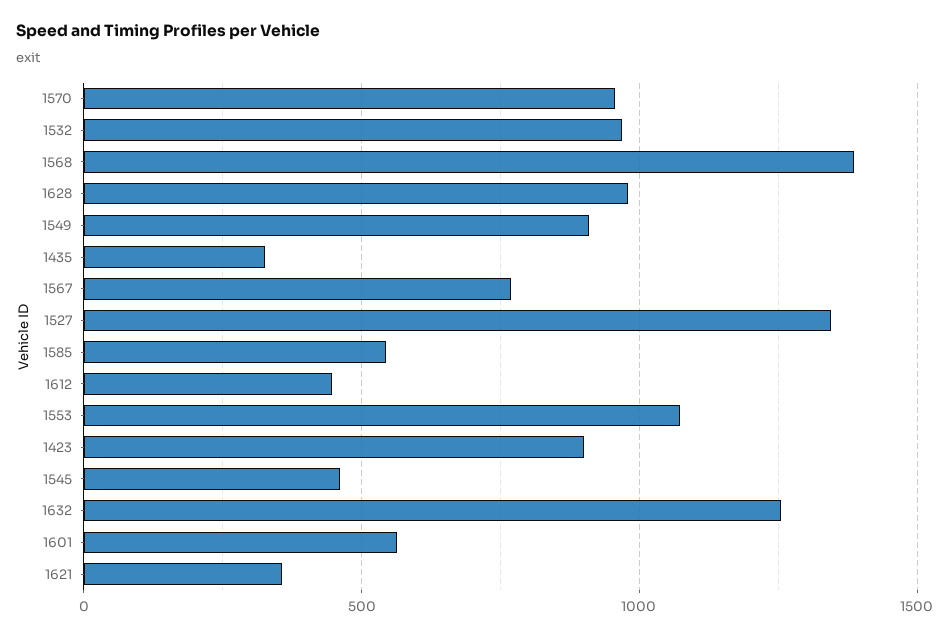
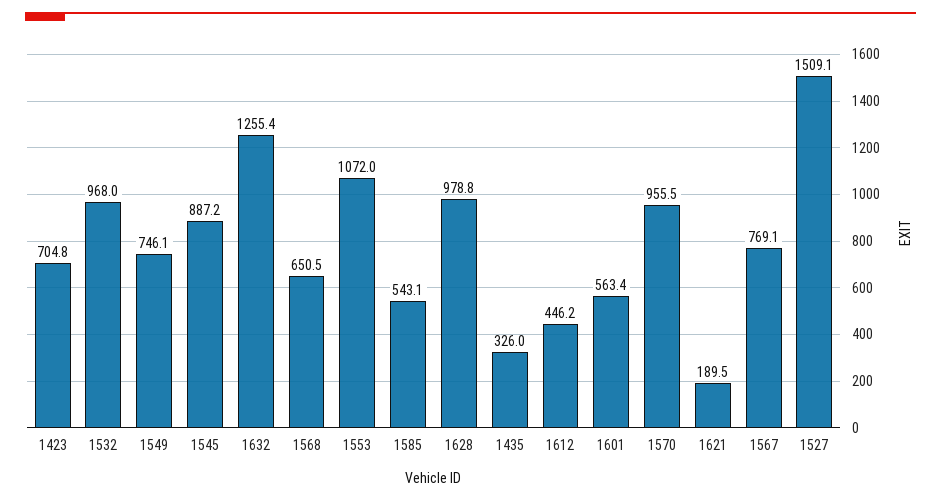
1568: 1400 -> 650.5
1549: 900 -> 746.1
1527: 1350 -> 1509.1
1423: 900 -> 704.8
1545: 450 -> 887.2
1621: 350 -> 189.5

